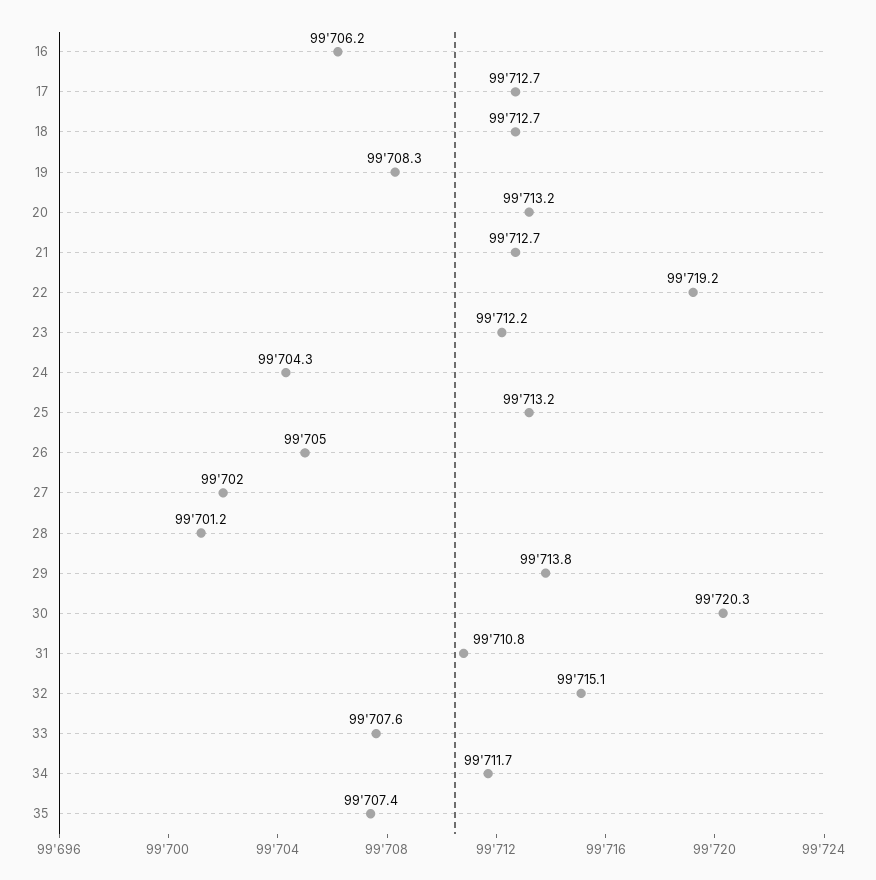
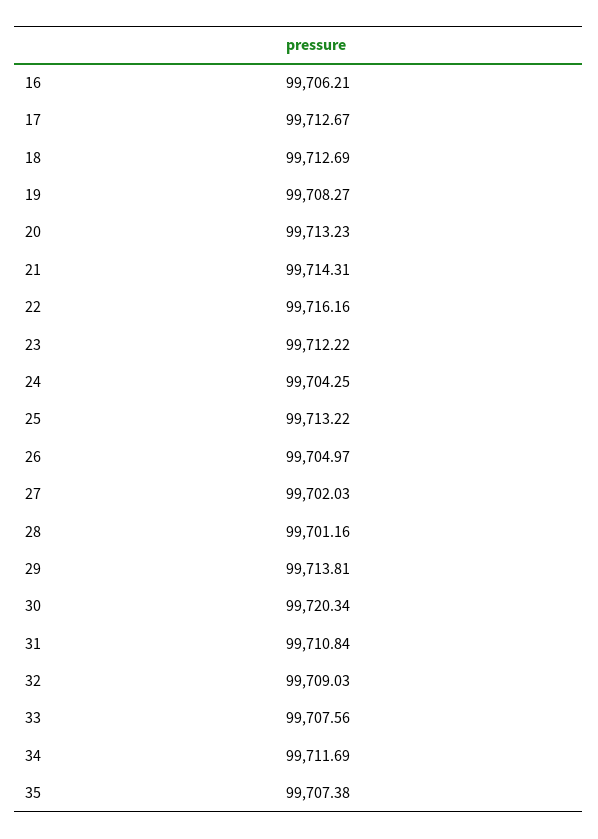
21: 99712.7 -> 99714.31
22: 99719.2 -> 99716.16
32: 99715.1 -> 99709.03

